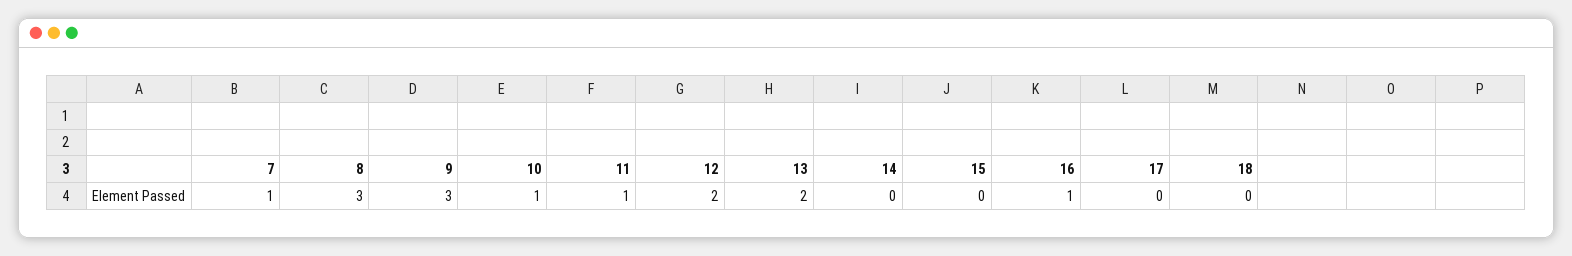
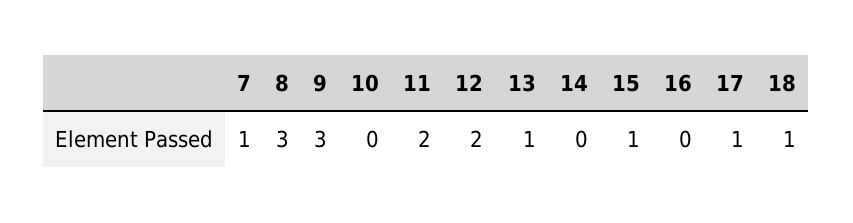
10: 1 -> 0
11: 1 -> 2
13: 2 -> 1
15: 0 -> 1
16: 1 -> 0
17: 0 -> 1
18: 0 -> 1

